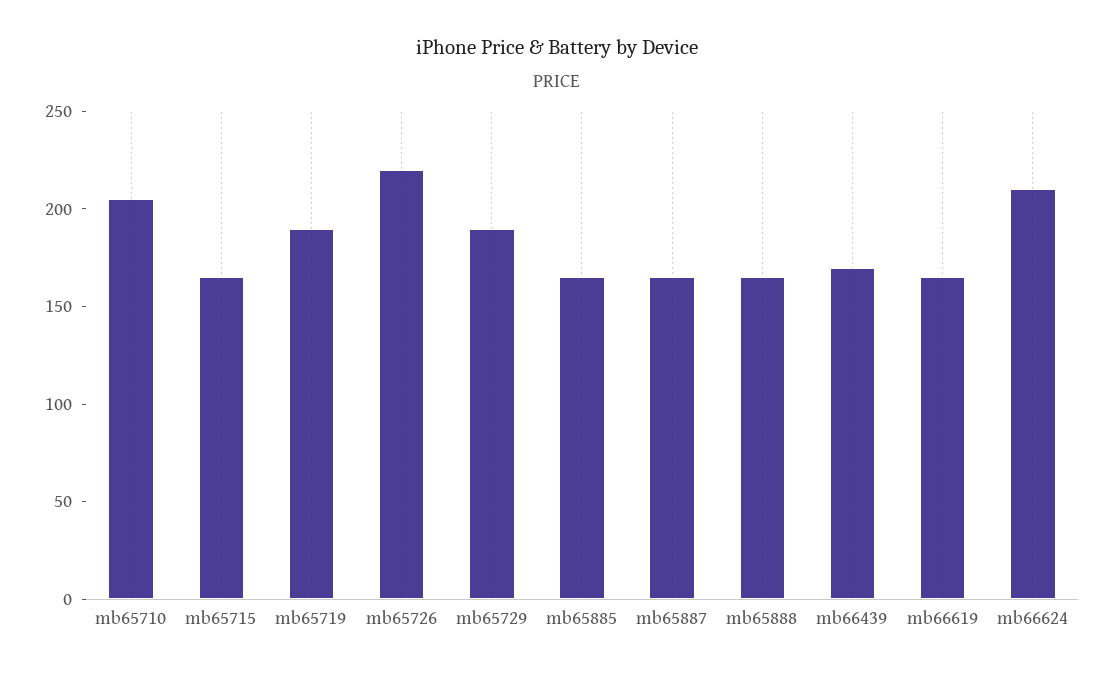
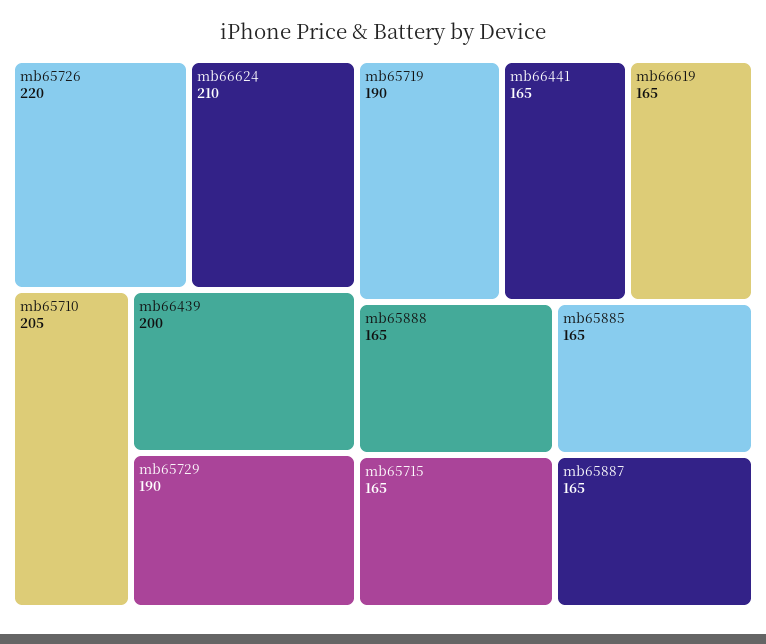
mb66439: 170 -> 200
mb66441: none -> 165

